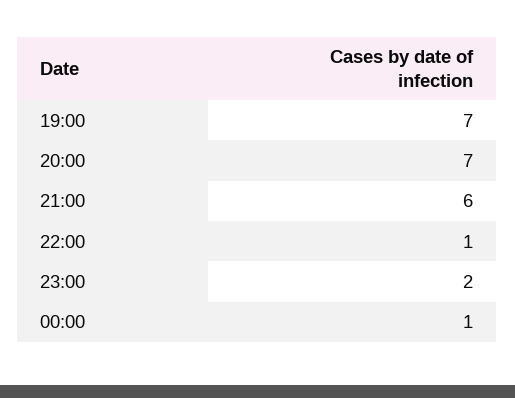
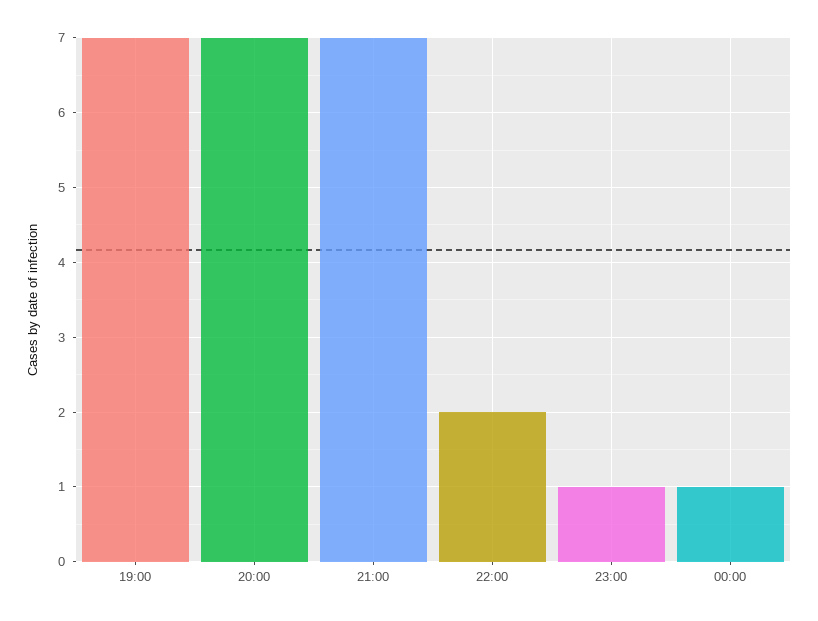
21:00: 6 -> 7
22:00: 1 -> 2
23:00: 2 -> 1

